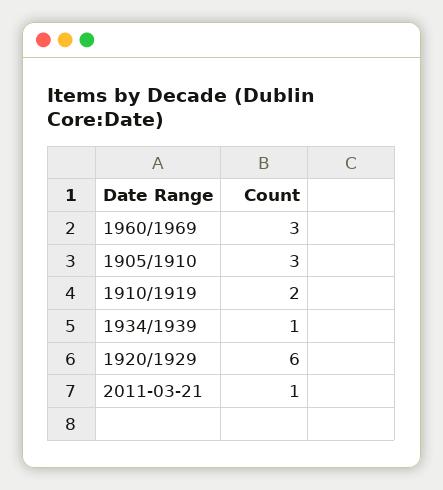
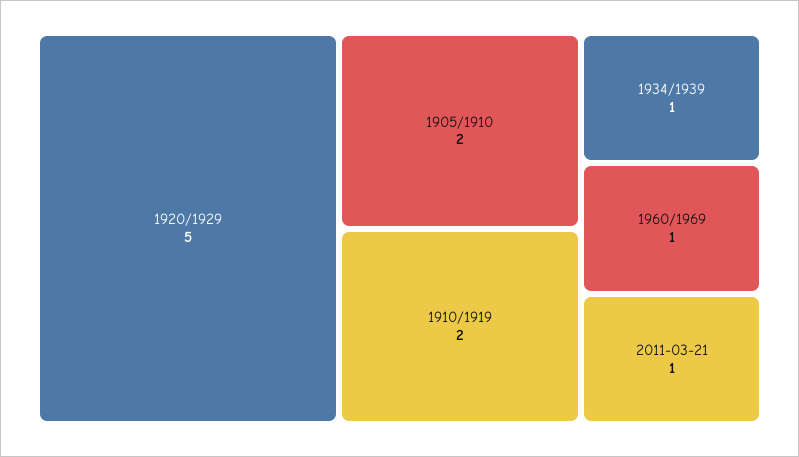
1960/1969: 3 -> 1
1905/1910: 3 -> 2
1920/1929: 6 -> 5

